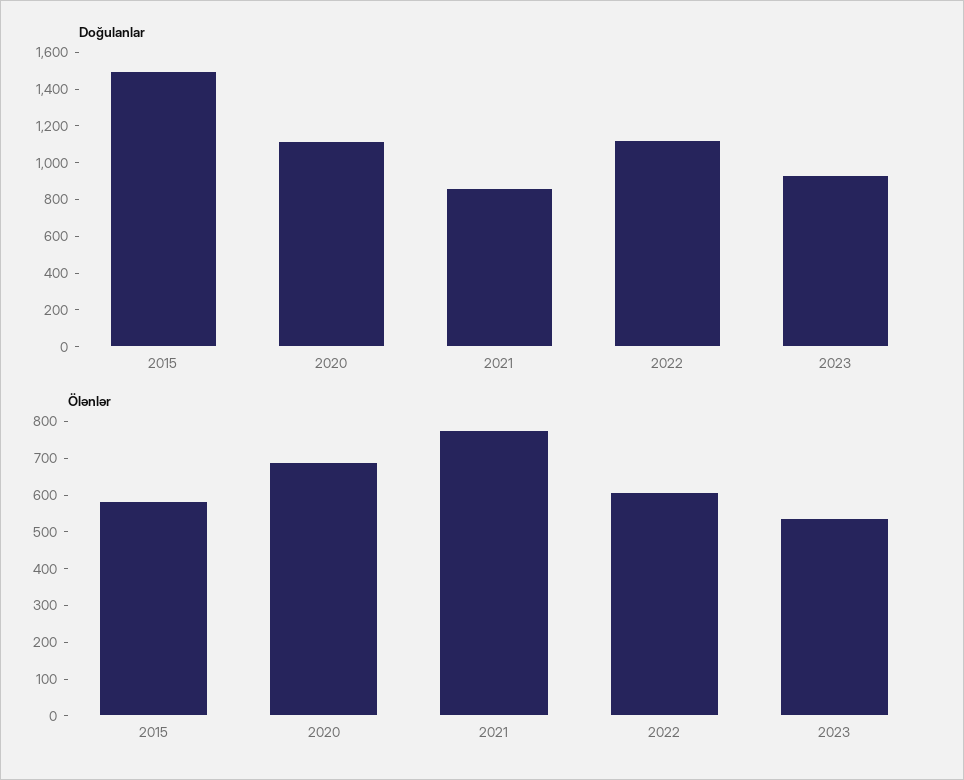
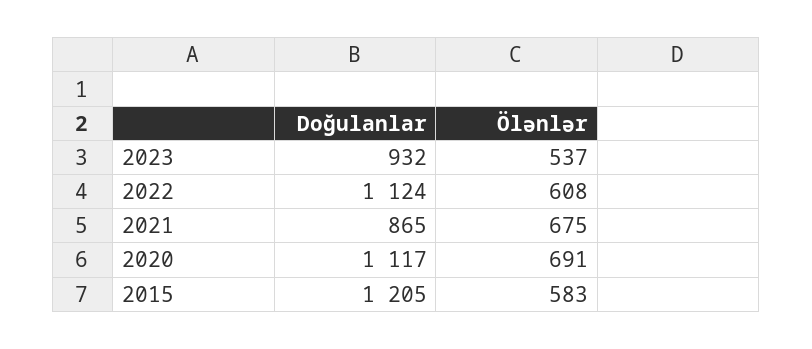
Doğulanlar, 2015: 1500 -> 1205
Ölənlər, 2021: 775 -> 675

